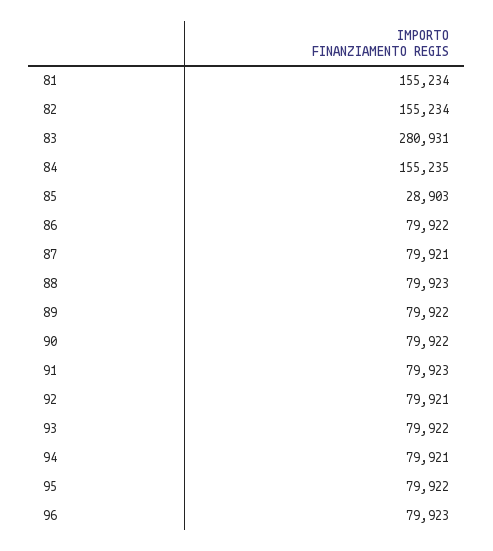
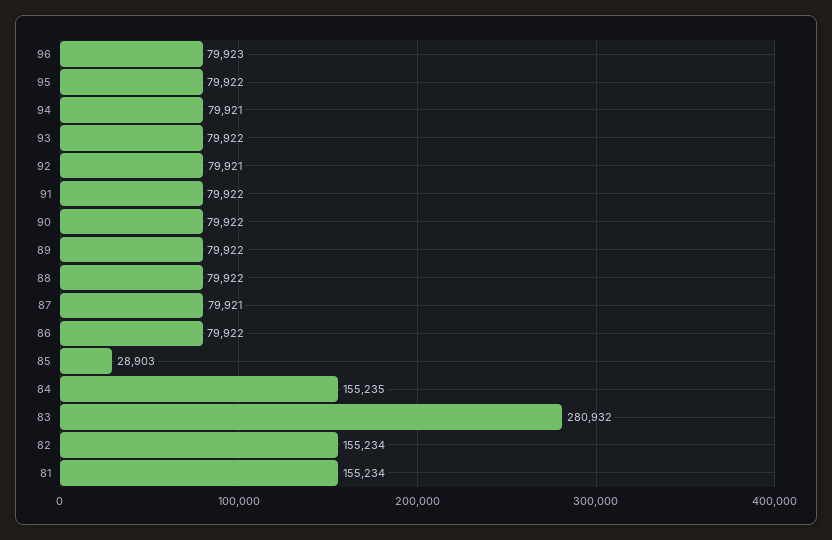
83: 280931 -> 280932
88: 79923 -> 79922
91: 79923 -> 79922

